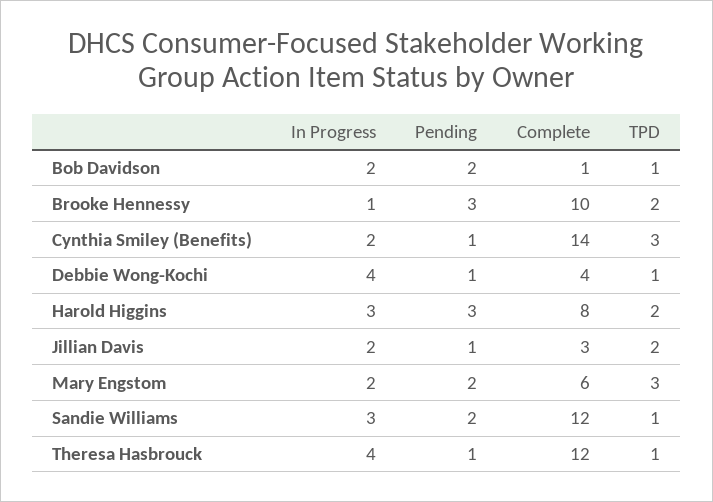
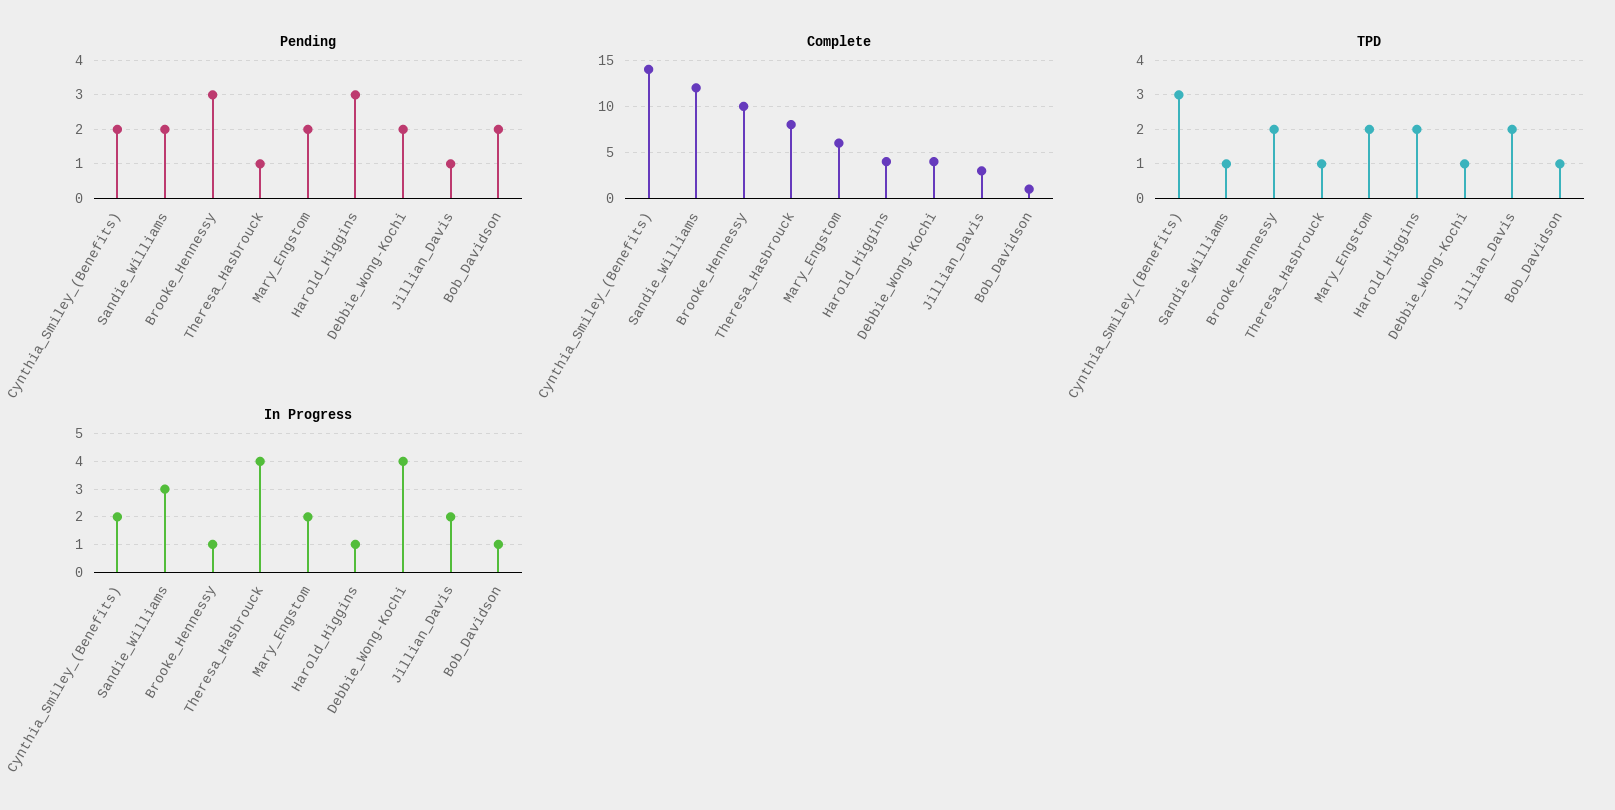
In Progress, Bob Davidson: 2 -> 1
Pending, Cynthia Smiley (Benefits): 1 -> 2
Pending, Debbie Wong-Kochi: 1 -> 2
In Progress, Harold Higgins: 3 -> 1
Complete, Harold Higgins: 8 -> 4
TPD, Mary Engstom: 3 -> 2
Complete, Theresa Hasbrouck: 12 -> 8

